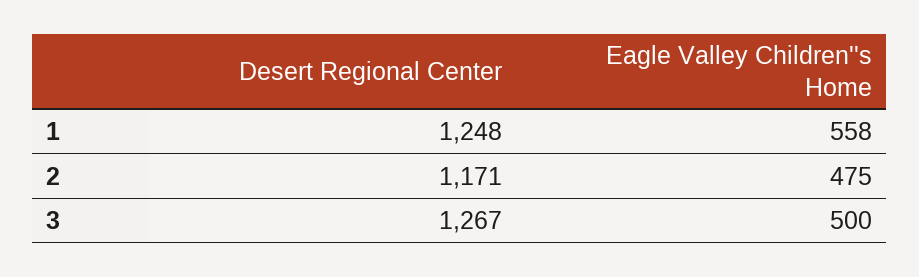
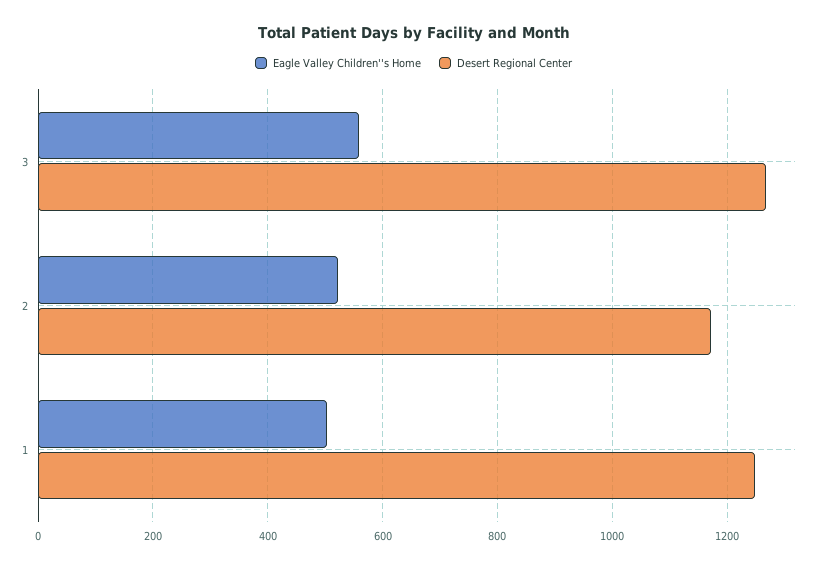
Eagle Valley Children''s Home, 1: 558 -> 500
Eagle Valley Children''s Home, 2: 475 -> 520
Eagle Valley Children''s Home, 3: 500 -> 560

